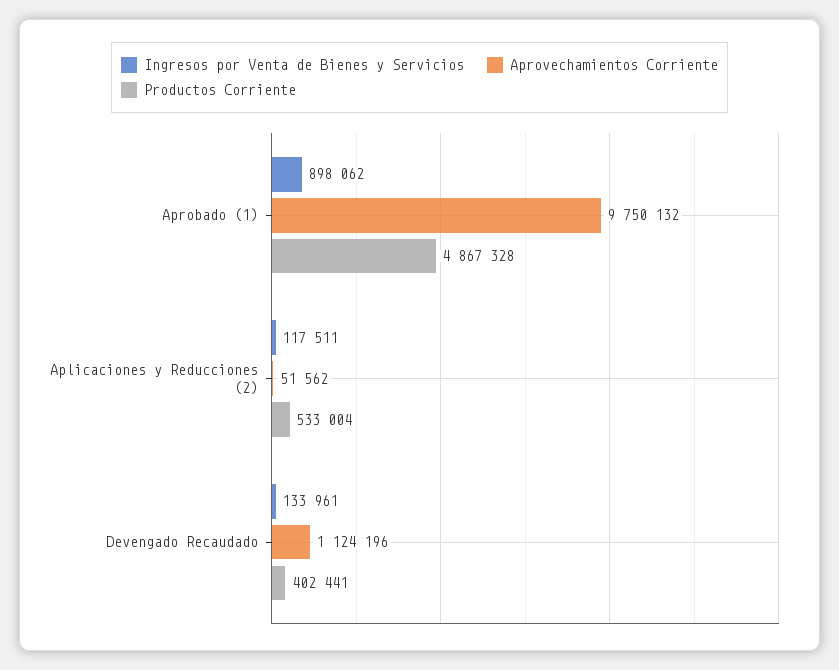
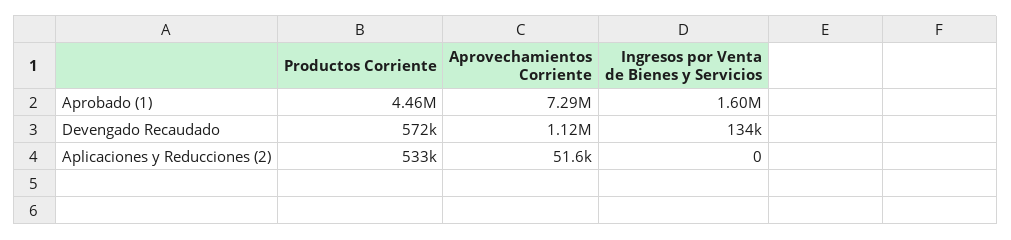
Ingresos por Venta de Bienes y Servicios, Aprobado (1): 898062 -> 1600000
Aprovechamientos Corriente, Aprobado (1): 9750132 -> 7290000
Productos Corriente, Aprobado (1): 4867328 -> 4460000
Ingresos por Venta de Bienes y Servicios, Aplicaciones y Reducciones (2): 117511 -> 0
Productos Corriente, Devengado Recaudado: 402441 -> 572000

